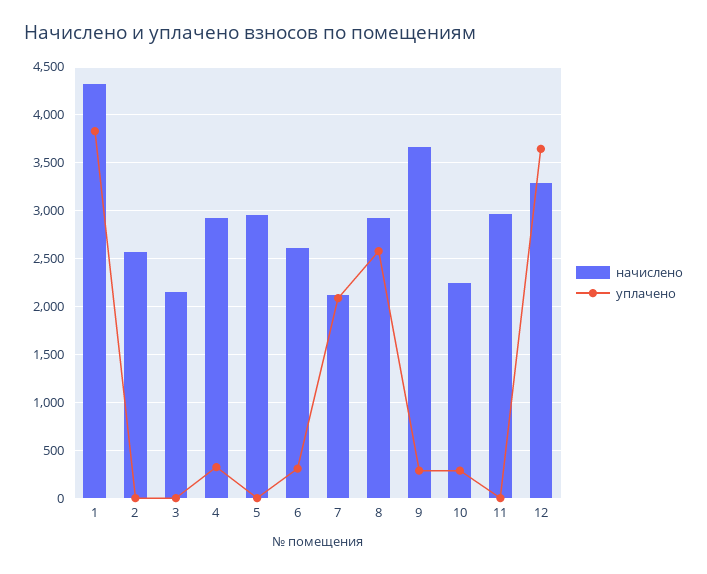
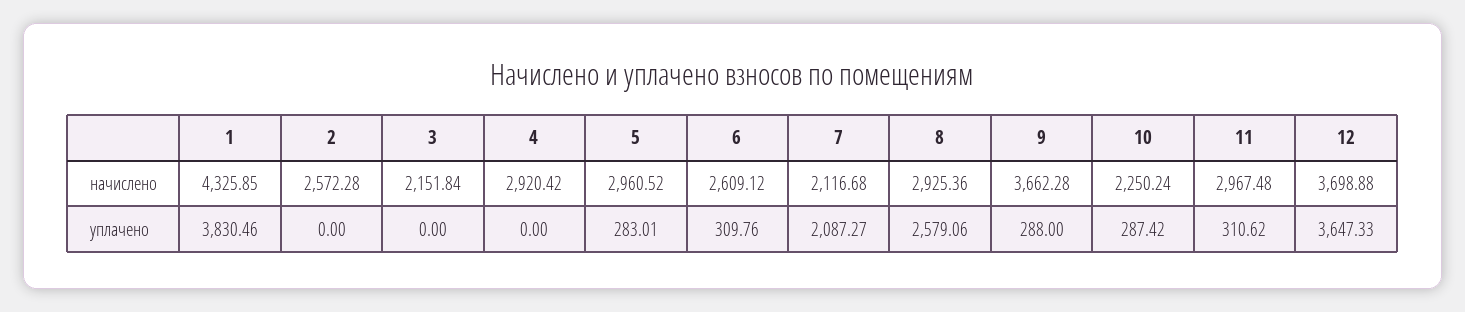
уплачено, 4: 300 -> 0
уплачено, 5: 0 -> 283.01
уплачено, 11: 0 -> 310.62
начислено, 12: 3300 -> 3698.88

